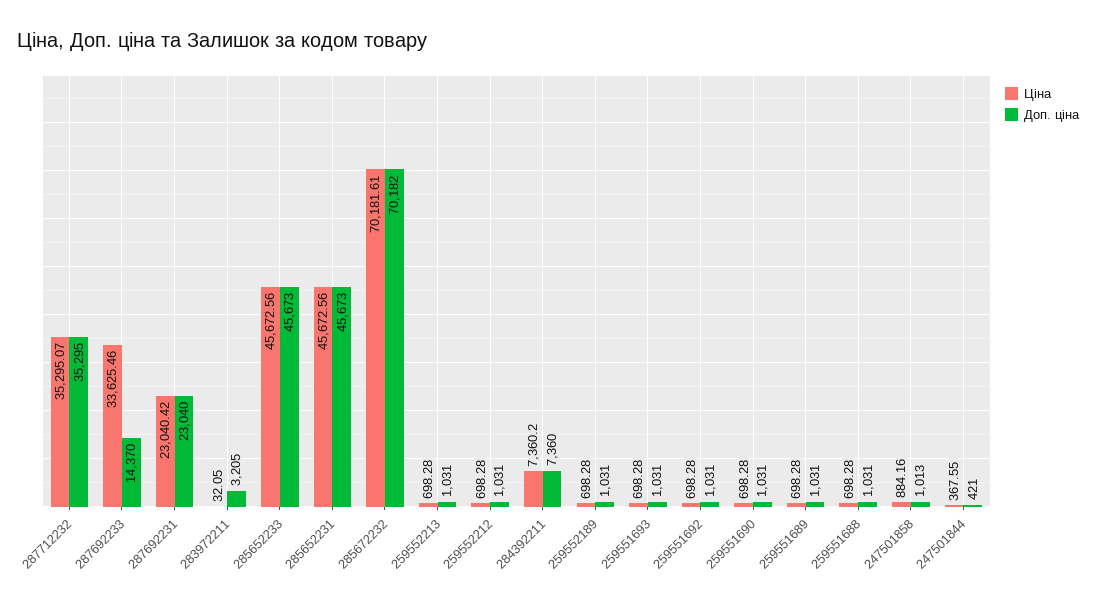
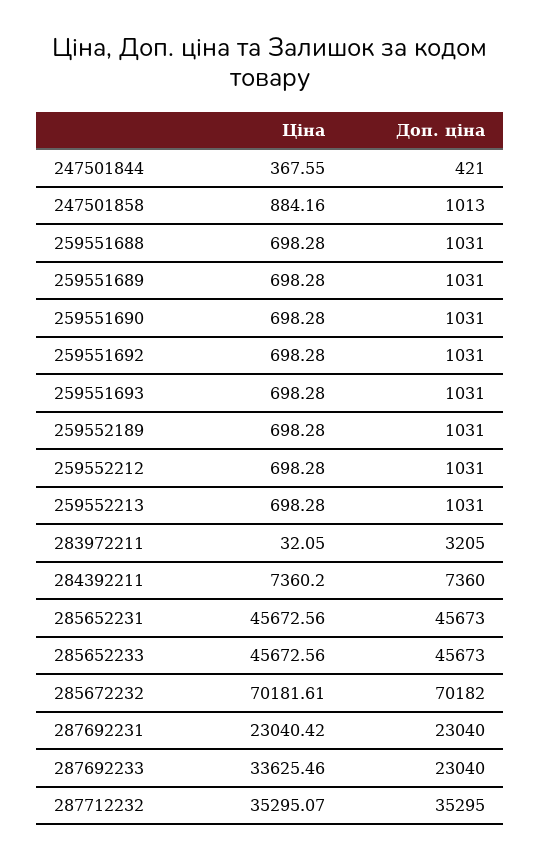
Доп. ціна, 287692233: 14370 -> 23040

